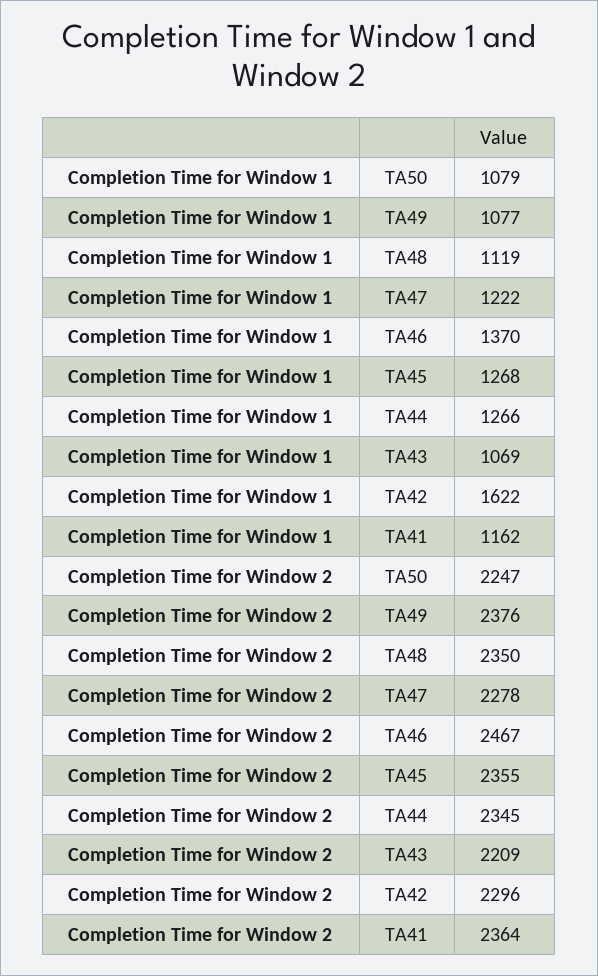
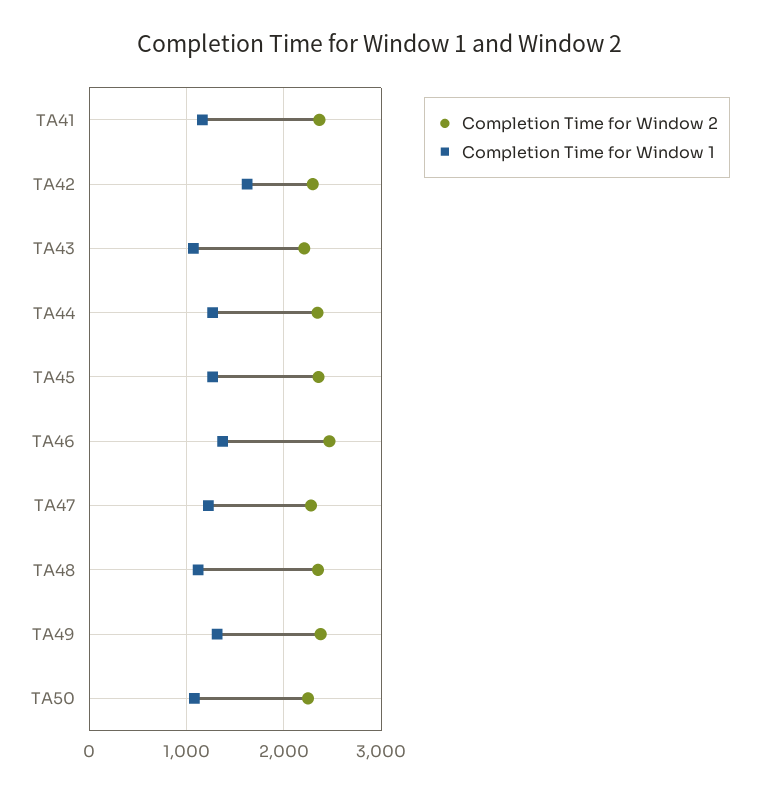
Completion Time for Window 1, TA49: 1077 -> 1300

